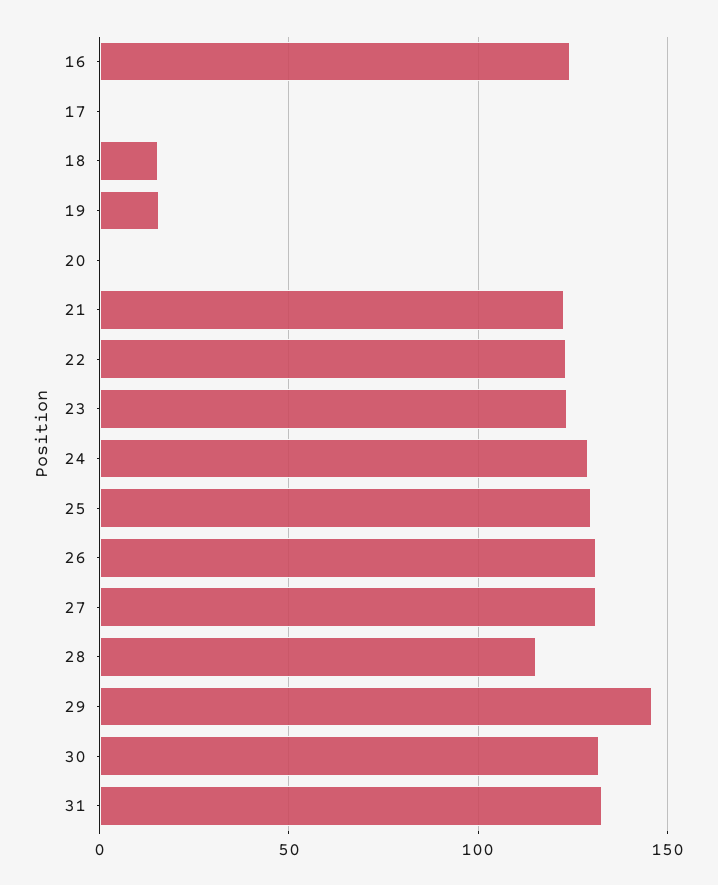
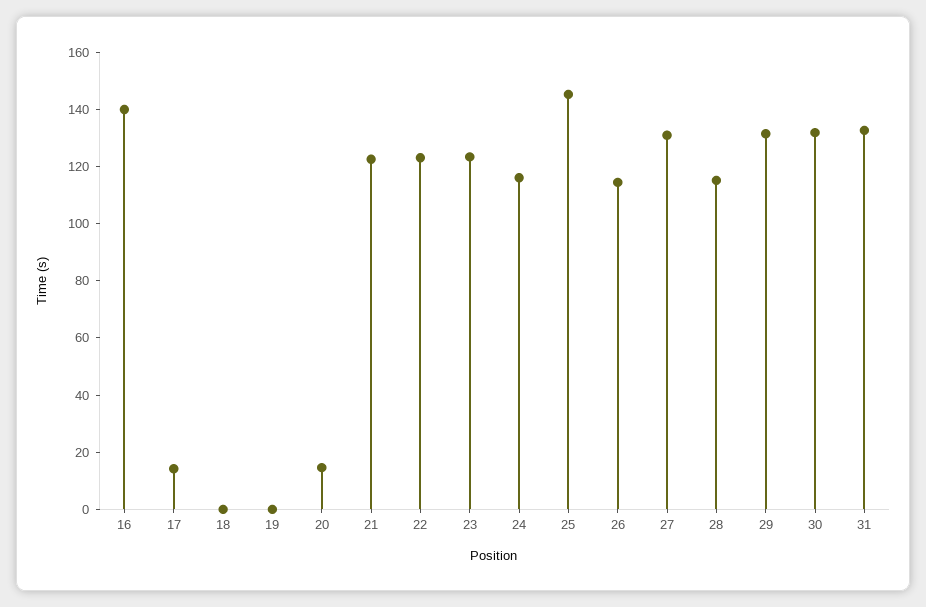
16: 125 -> 140
17: 0 -> 15
18: 15 -> 0
19: 15 -> 0
20: 0 -> 15
24: 130 -> 115
25: 130 -> 145
26: 130 -> 115
29: 145 -> 130

